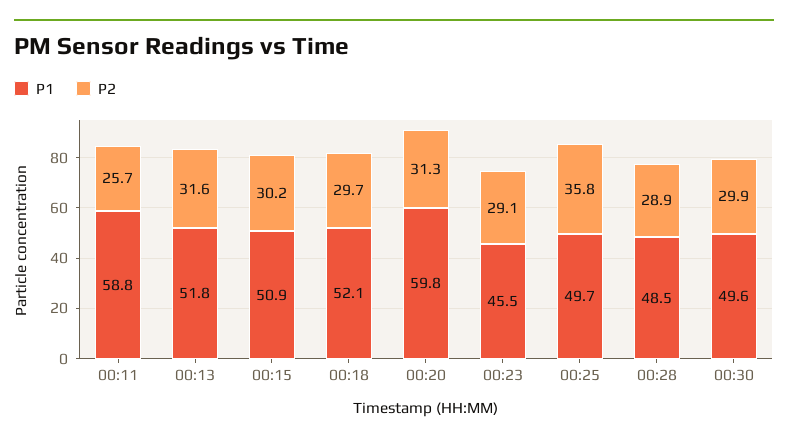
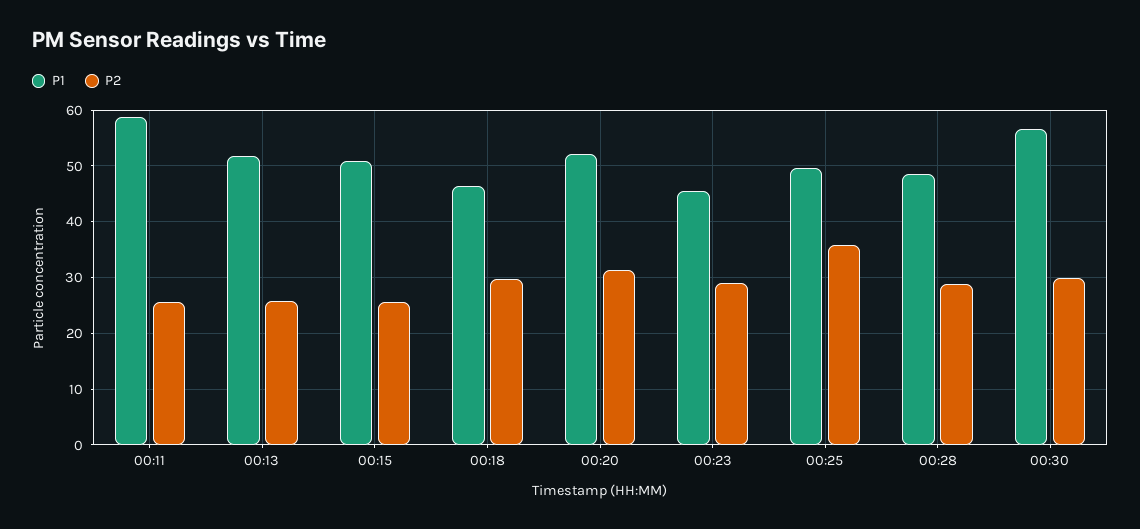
P2, 00:13: 31.6 -> 26
P2, 00:15: 30.2 -> 26
P1, 00:18: 52.1 -> 46
P1, 00:20: 59.8 -> 52
P1, 00:30: 49.6 -> 56

